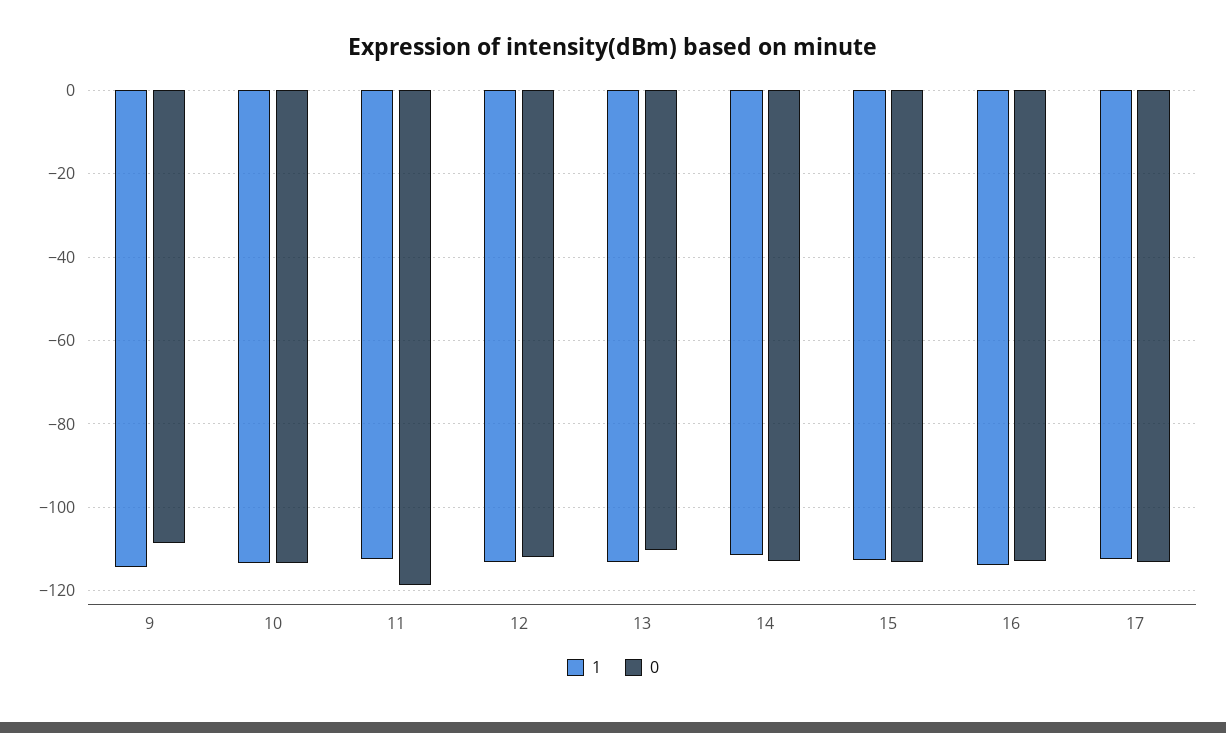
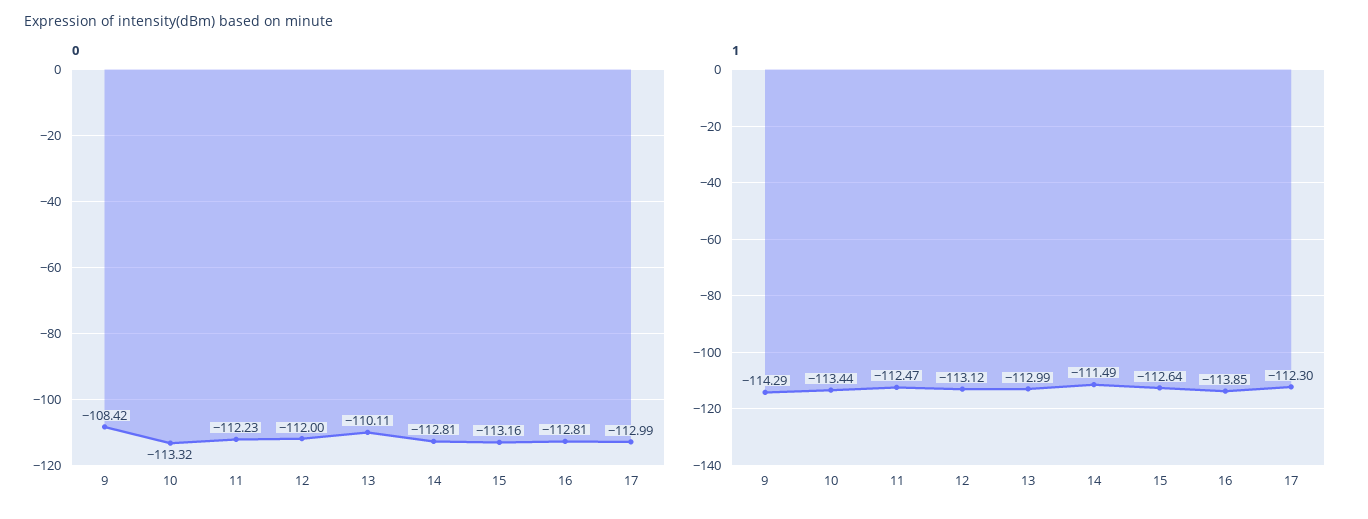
0, 11: -118 -> -112.23

